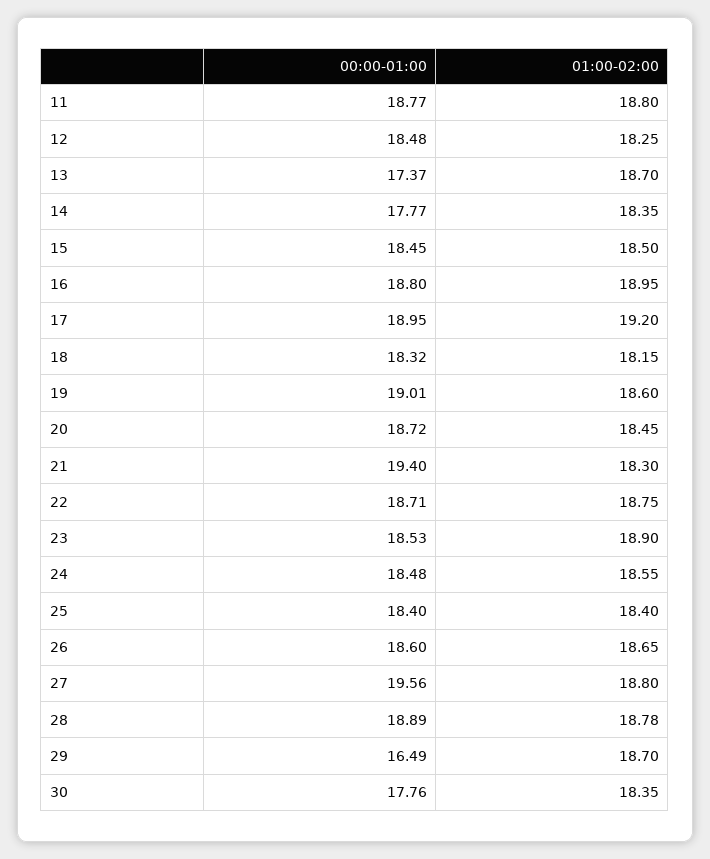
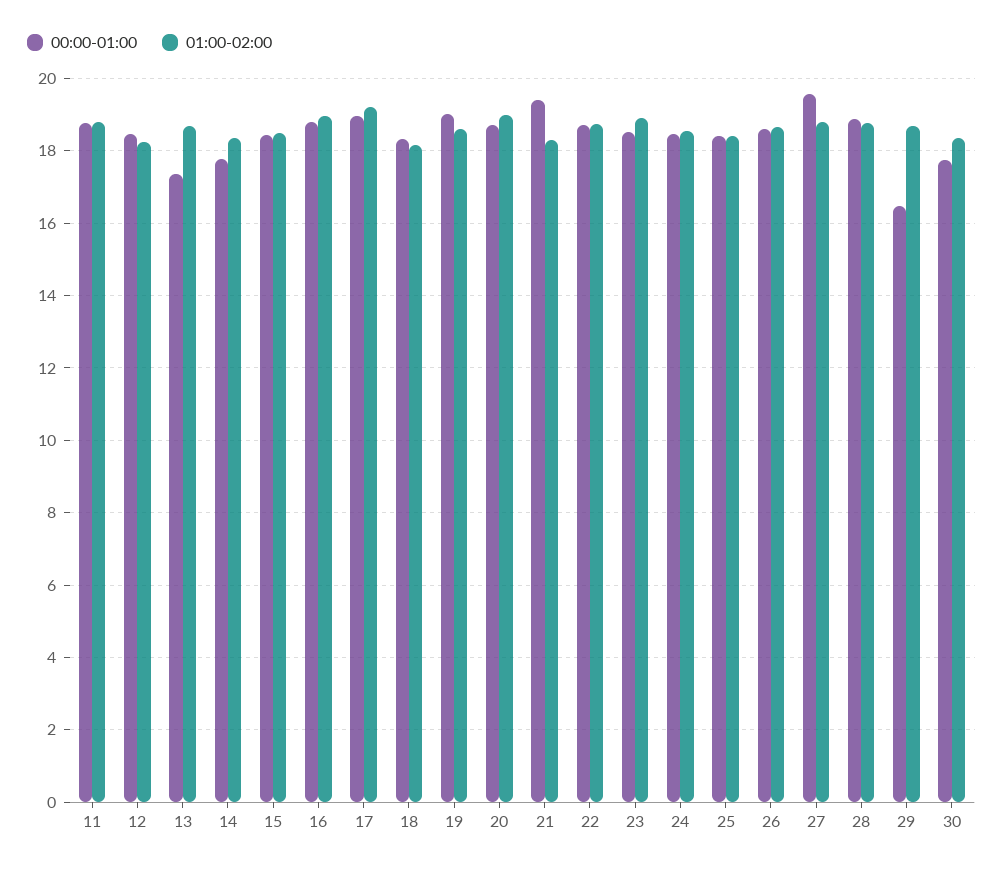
01:00-02:00, 20: 18.45 -> 19

